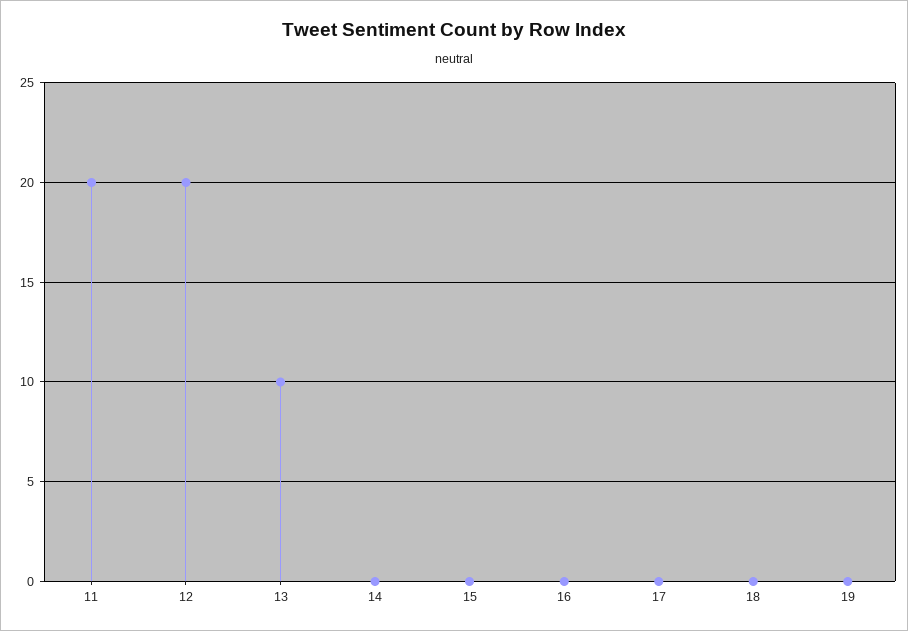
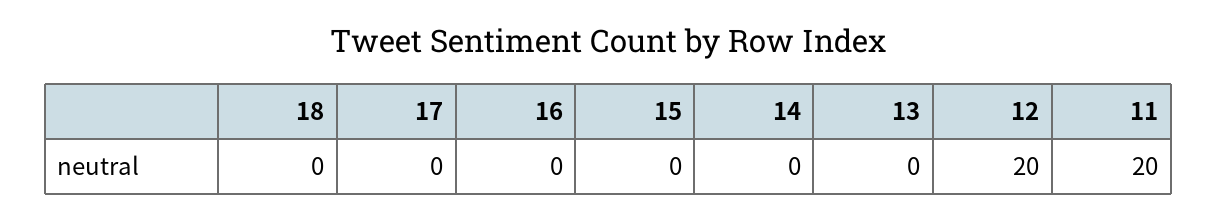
13: 10 -> 0
19: 0 -> none

